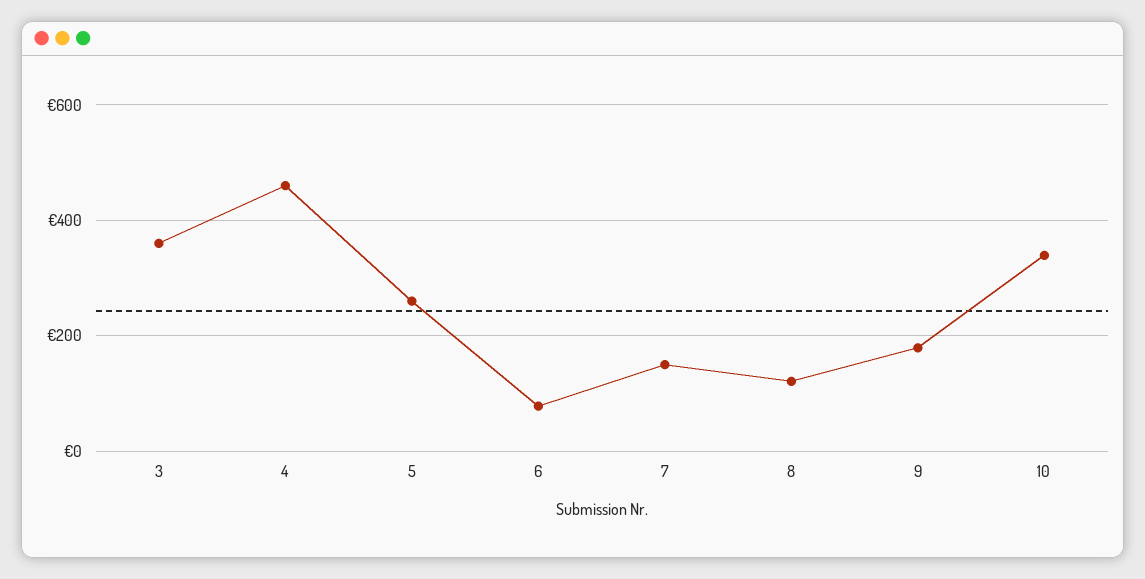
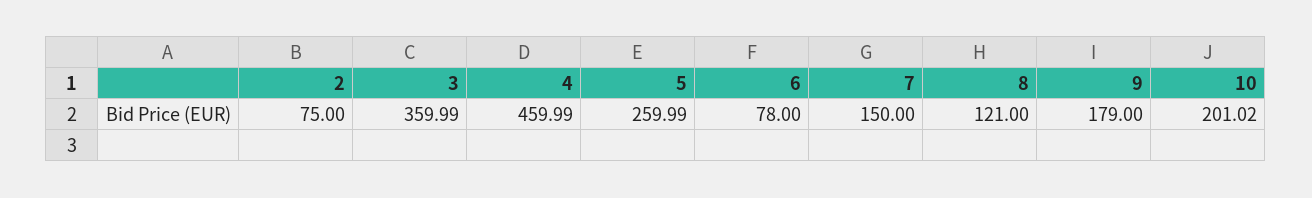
10: 340 -> 201.02
2: none -> 75

